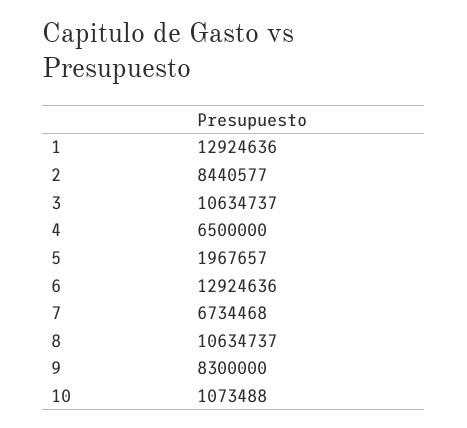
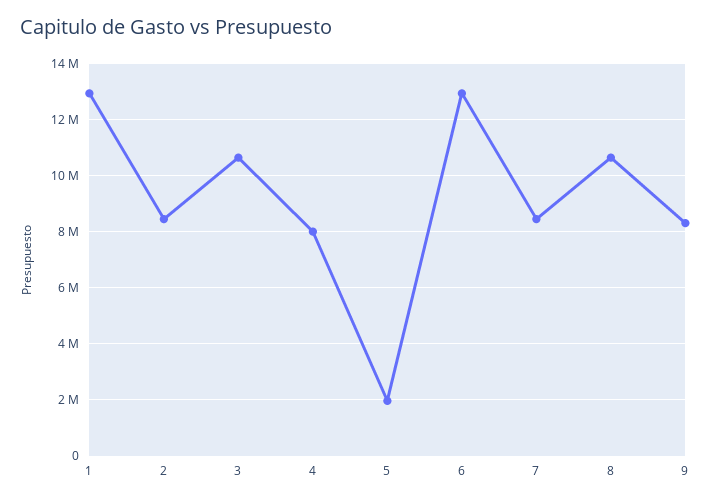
4: 6500000 -> 8000000
7: 6734468 -> 8500000
10: 1073488 -> none

